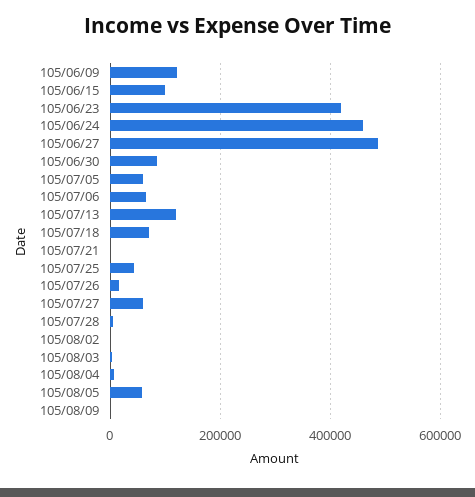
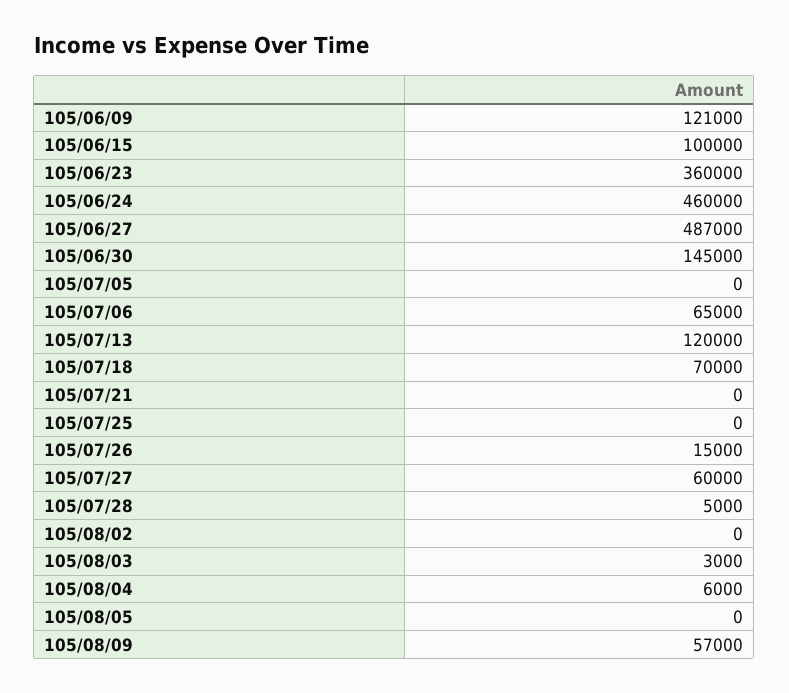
105/06/23: 420000 -> 360000
105/06/30: 80000 -> 145000
105/07/05: 60000 -> 0
105/07/25: 40000 -> 0
105/08/05: 60000 -> 0
105/08/09: 0 -> 57000

